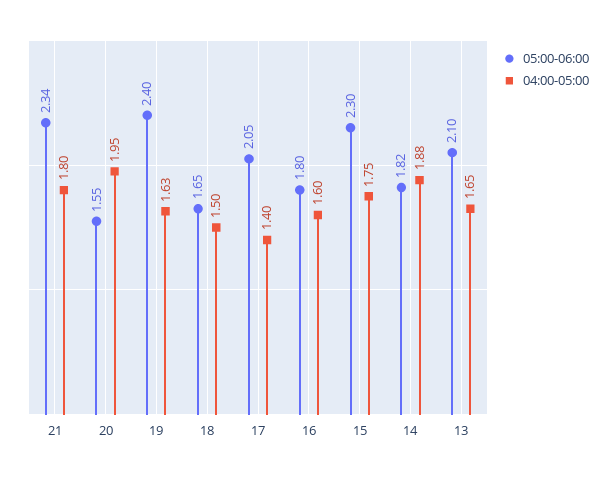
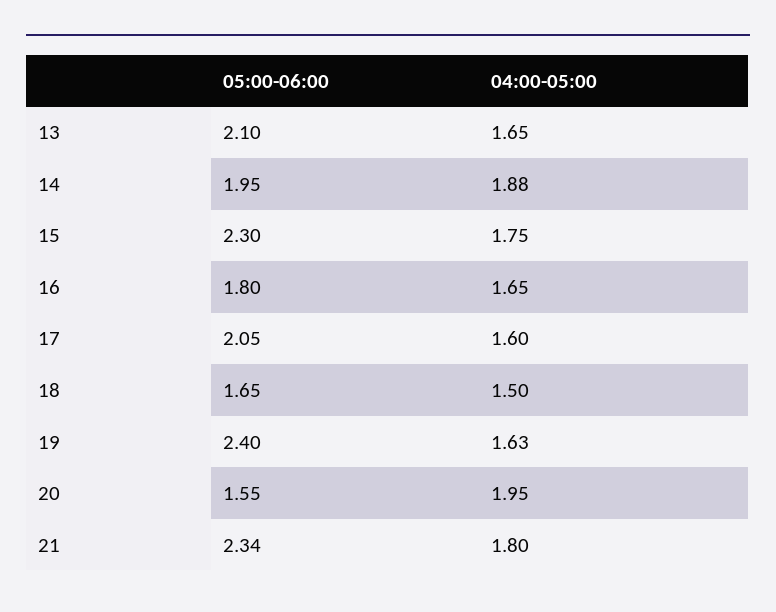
04:00-05:00, 17: 1.4 -> 1.6
04:00-05:00, 16: 1.6 -> 1.65
05:00-06:00, 14: 1.82 -> 1.95

